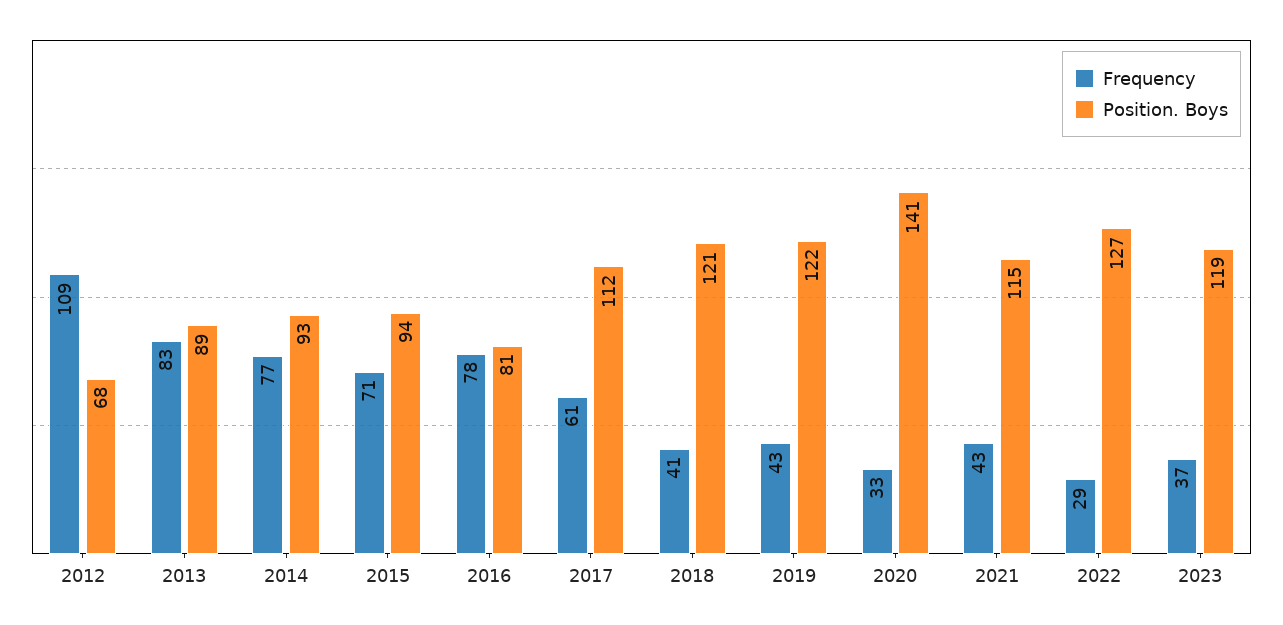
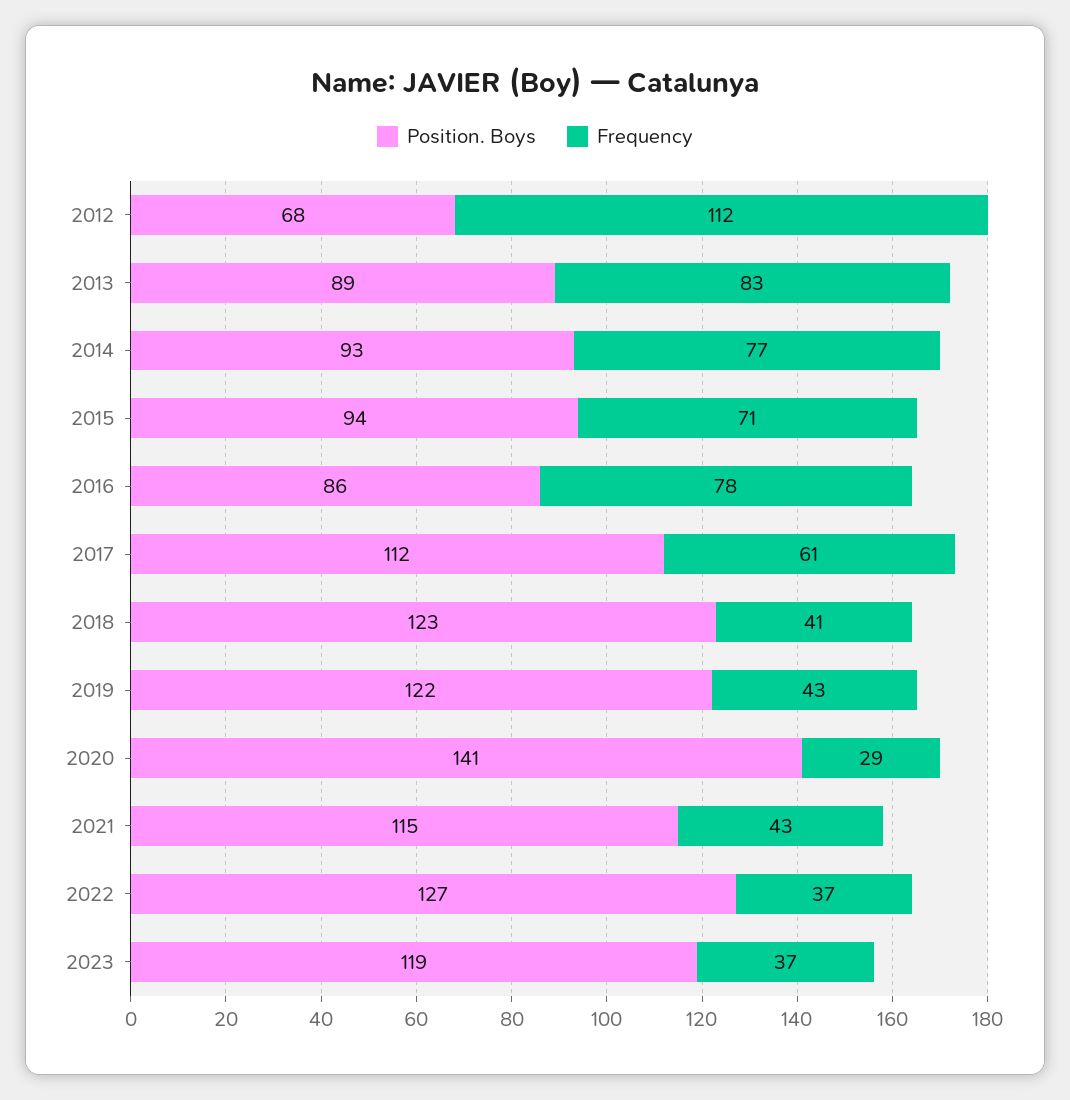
Frequency, 2012: 109 -> 112
Position. Boys, 2016: 81 -> 86
Position. Boys, 2018: 121 -> 123
Frequency, 2020: 33 -> 29
Frequency, 2022: 29 -> 37

